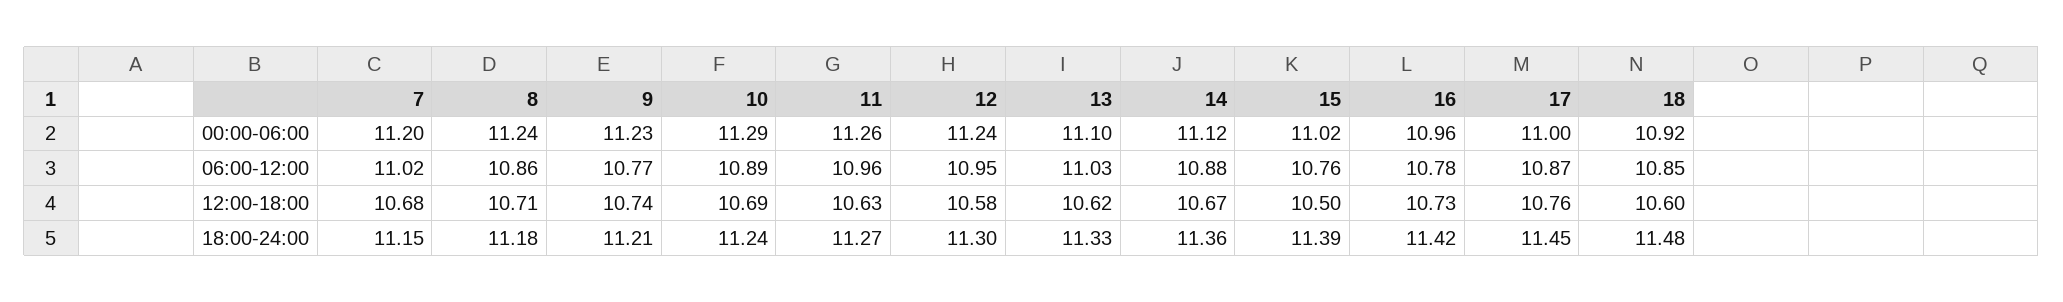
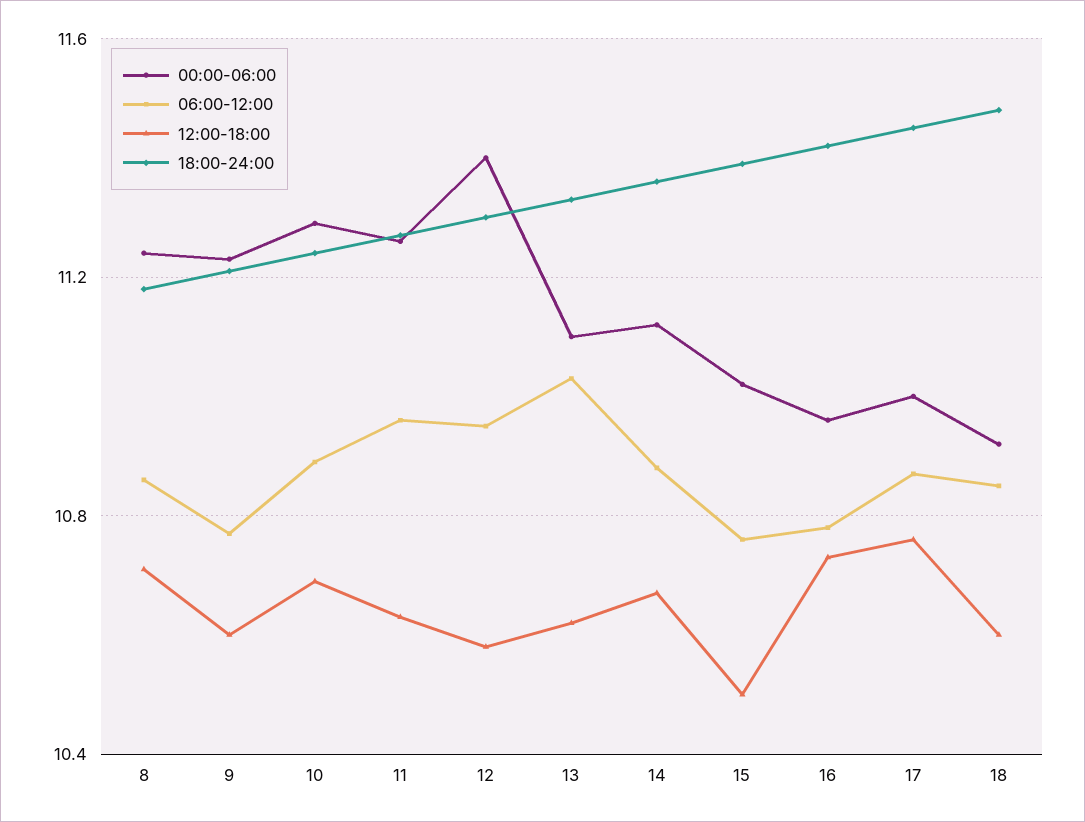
00:00-06:00, 7: 11.2 -> none
00:00-06:00, 12: 11.24 -> 11.4
06:00-12:00, 7: 11.02 -> none
12:00-18:00, 7: 10.68 -> none
12:00-18:00, 9: 10.74 -> 10.6
18:00-24:00, 7: 11.15 -> none

